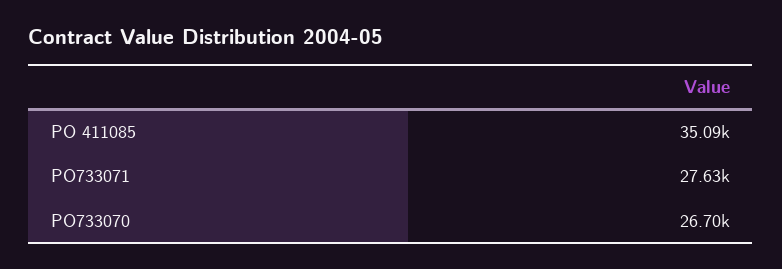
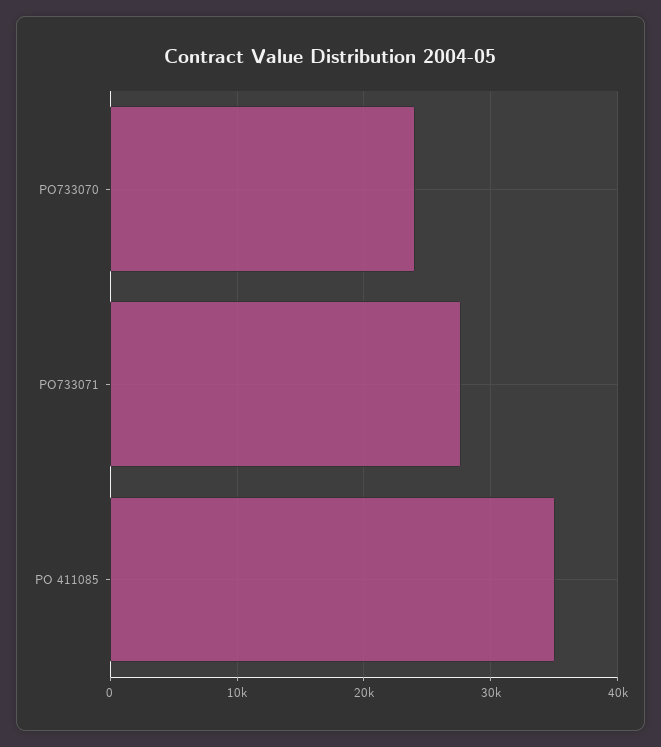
PO733070: 26700 -> 24000

